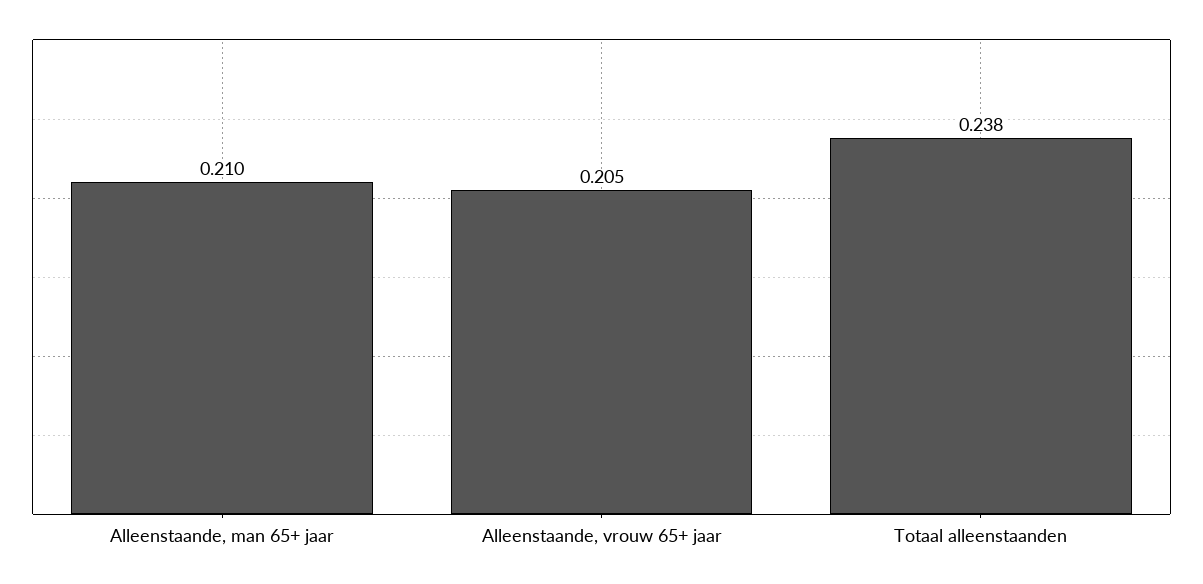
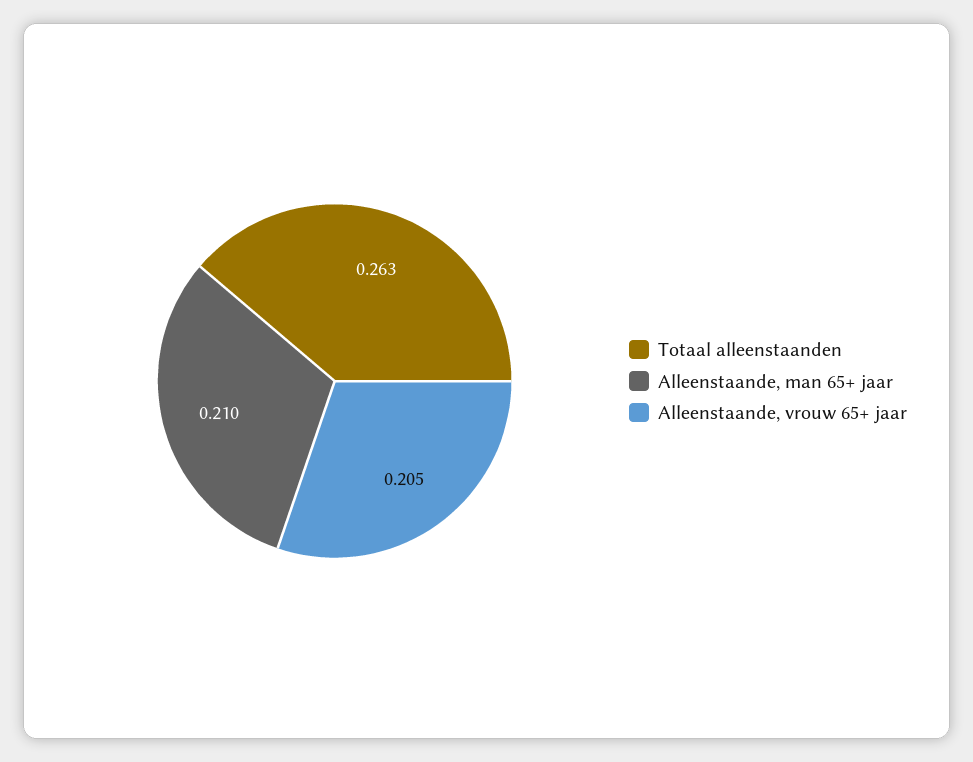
Totaal alleenstaanden: 0.238 -> 0.263

